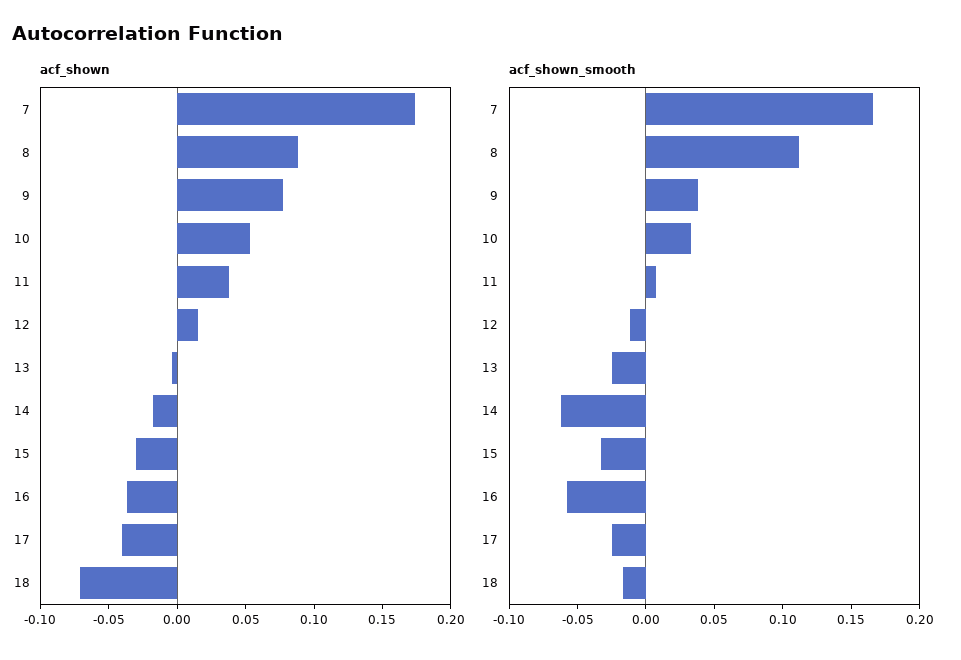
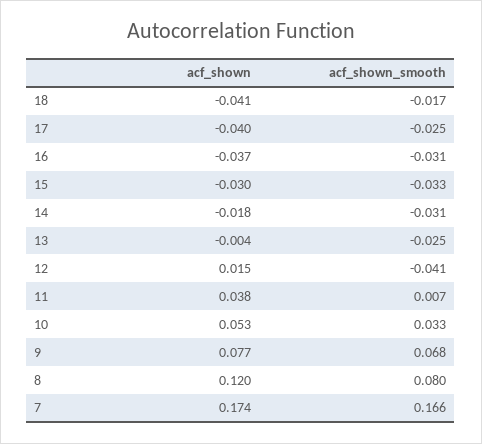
acf_shown, 8: 0.09 -> 0.12
acf_shown, 18: -0.07 -> -0.041
acf_shown_smooth, 8: 0.11 -> 0.08
acf_shown_smooth, 9: 0.04 -> 0.068
acf_shown_smooth, 12: -0.01 -> -0.041
acf_shown_smooth, 14: -0.06 -> -0.031
acf_shown_smooth, 16: -0.06 -> -0.031

